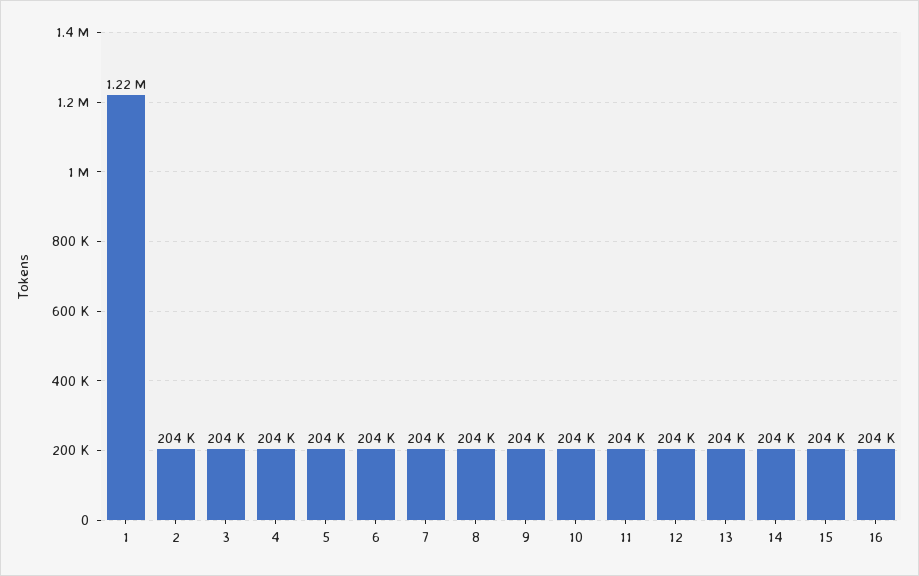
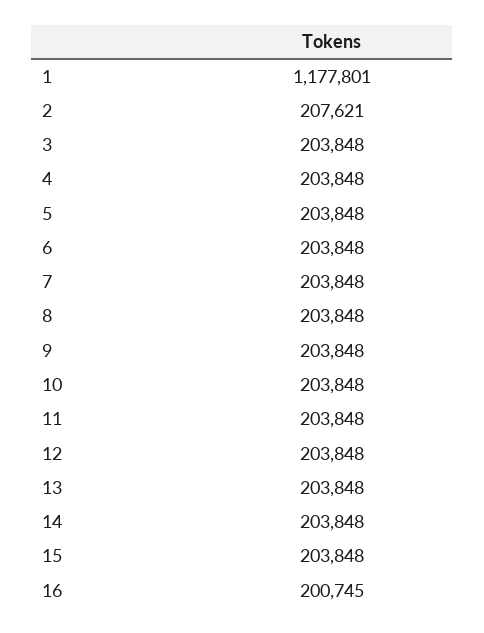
1: 1220000 -> 1177801
2: 204000 -> 207621
16: 204000 -> 200745

